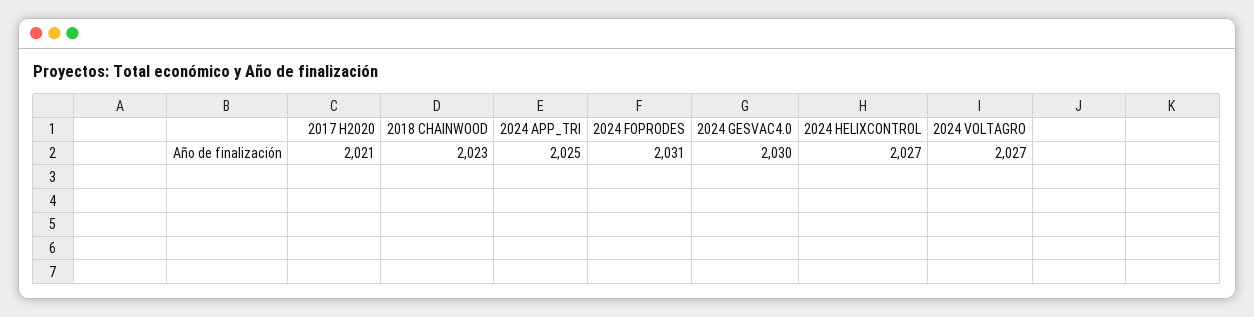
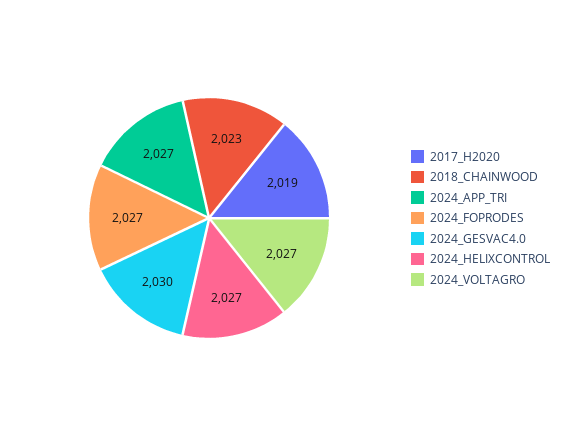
2017 H2020: 2021 -> 2019
2024 APP_TRI: 2025 -> 2027
2024 FOPRODES: 2031 -> 2027

